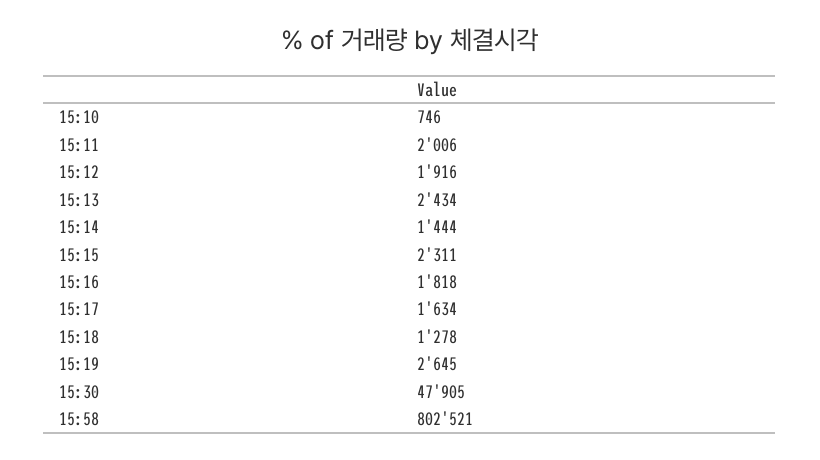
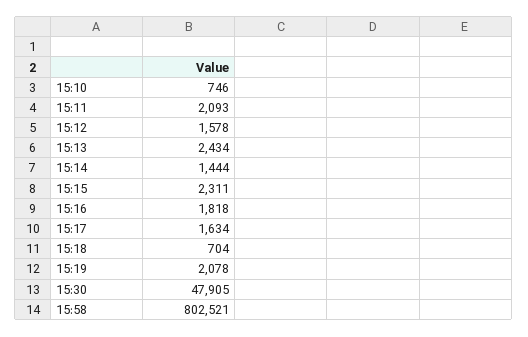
15:11: 2006 -> 2093
15:12: 1916 -> 1578
15:18: 1278 -> 704
15:19: 2645 -> 2078

